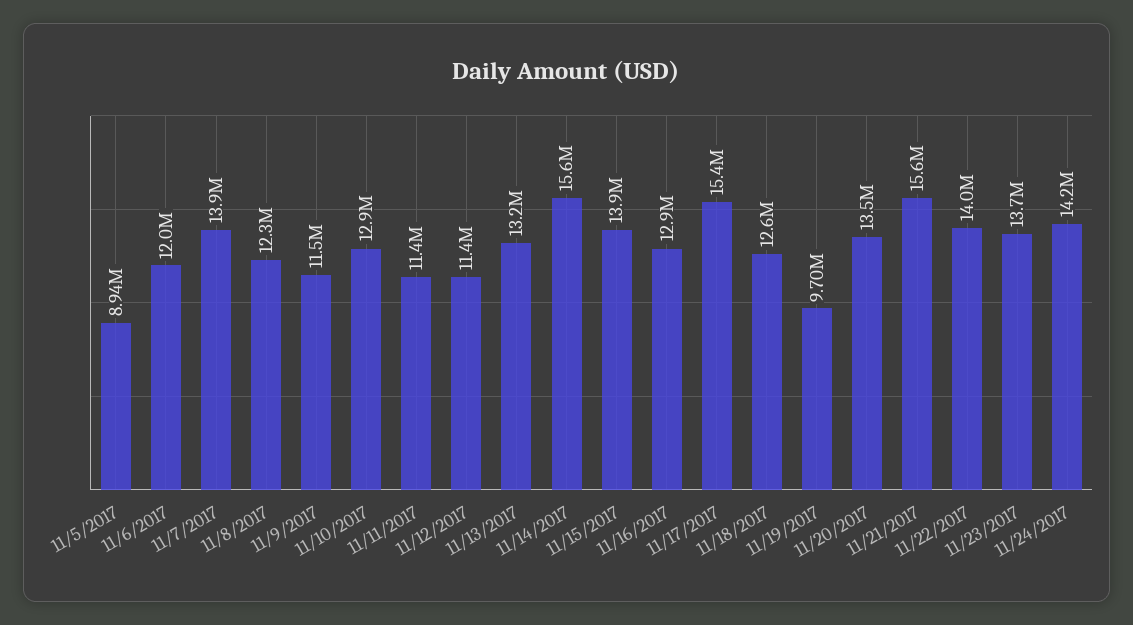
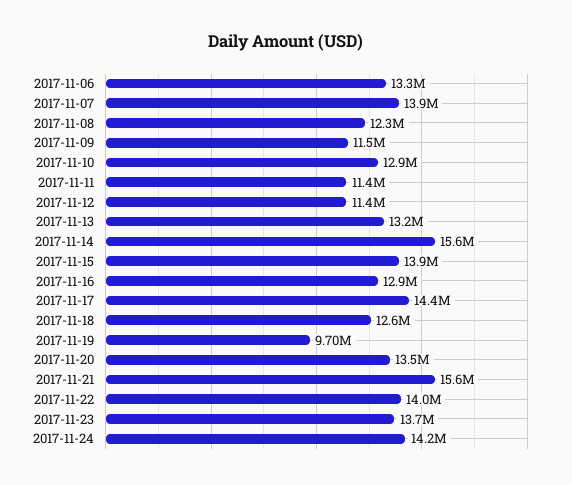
11/5/2017: 8940000 -> none
11/6/2017: 12000000 -> 13300000
11/17/2017: 15400000 -> 14400000

